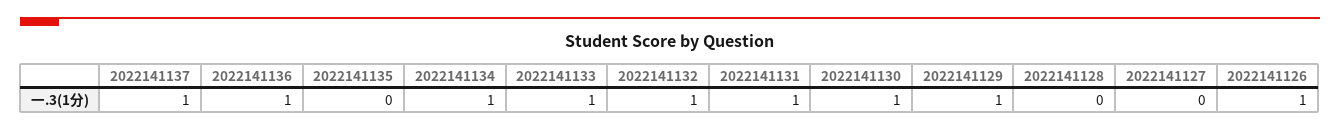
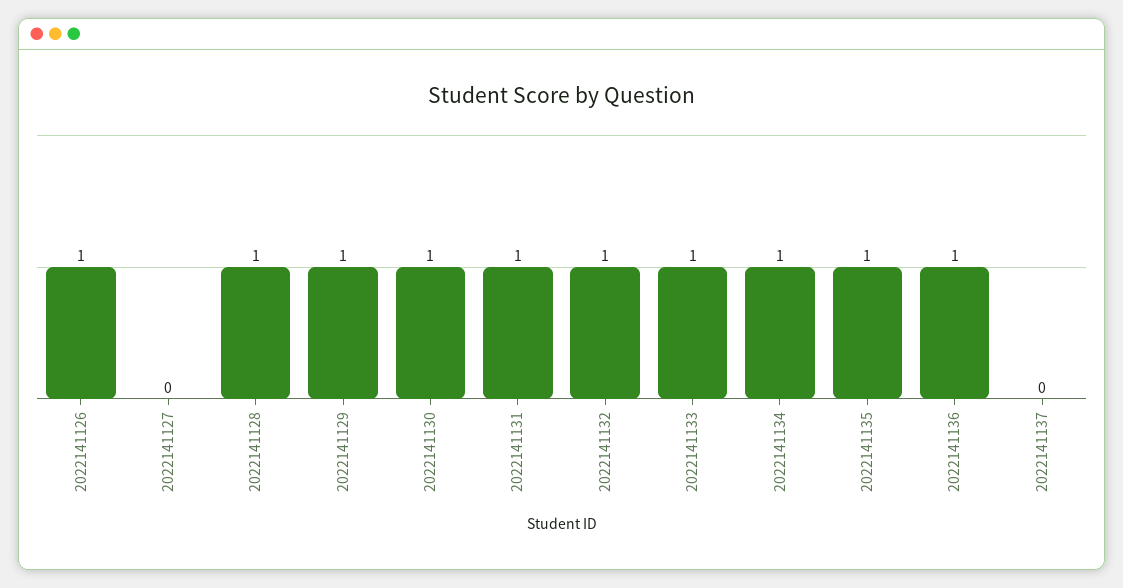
2022141137: 1 -> 0
2022141135: 0 -> 1
2022141128: 0 -> 1

